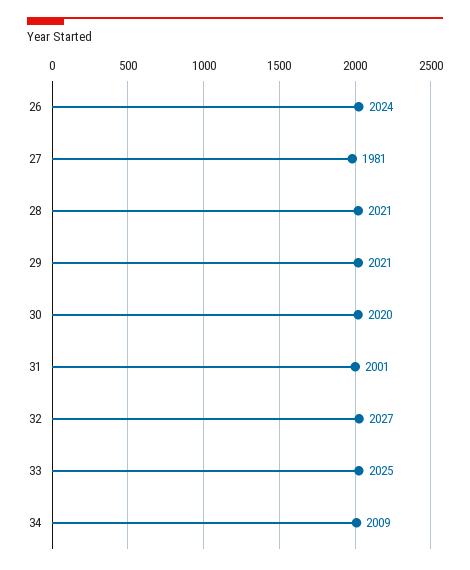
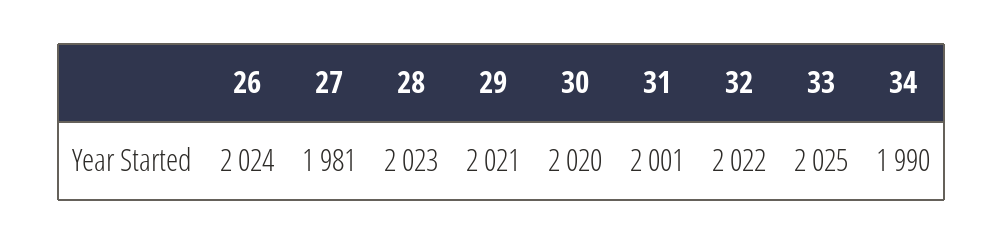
28: 2021 -> 2023
32: 2027 -> 2022
34: 2009 -> 1990

